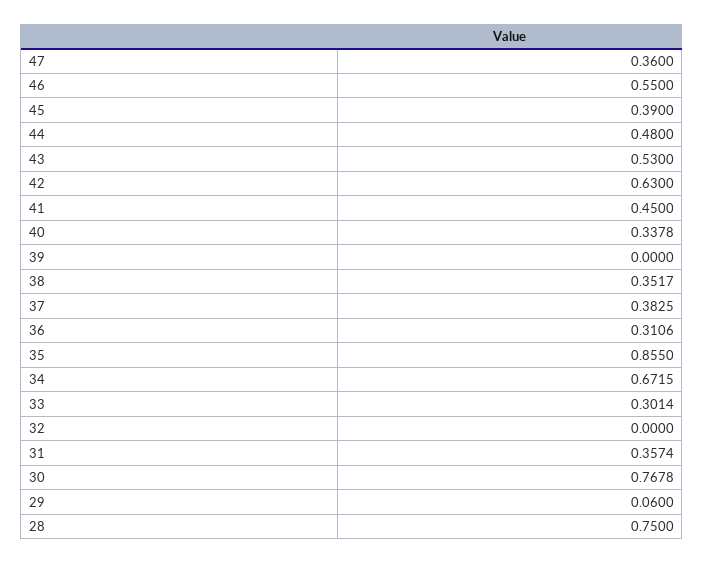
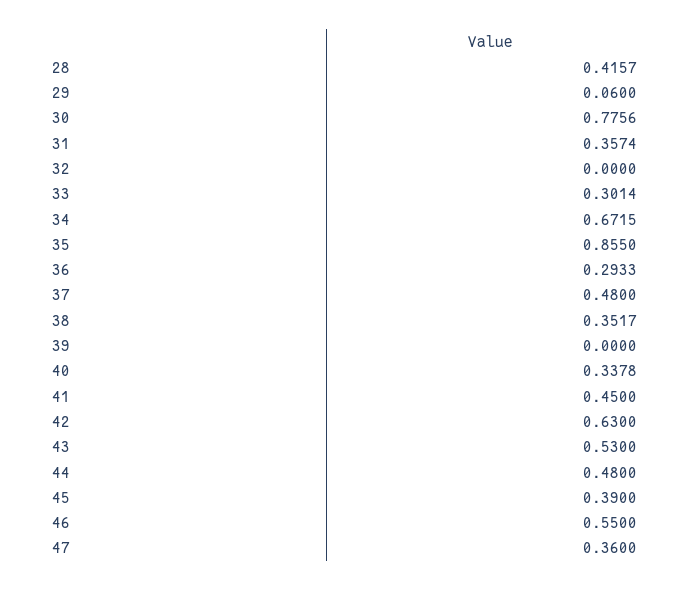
37: 0.3825 -> 0.48
36: 0.3106 -> 0.2933
30: 0.7678 -> 0.7756
28: 0.75 -> 0.4157

